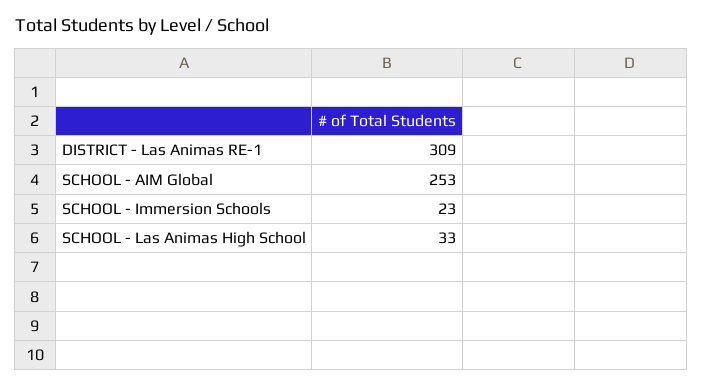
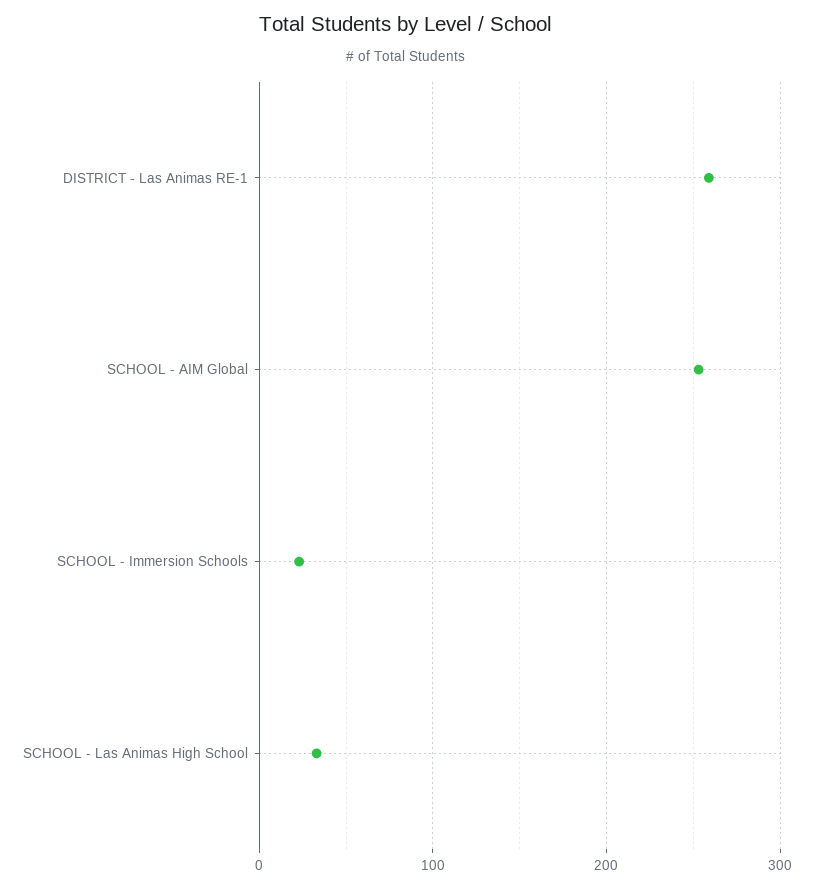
DISTRICT - Las Animas RE-1: 309 -> 260

